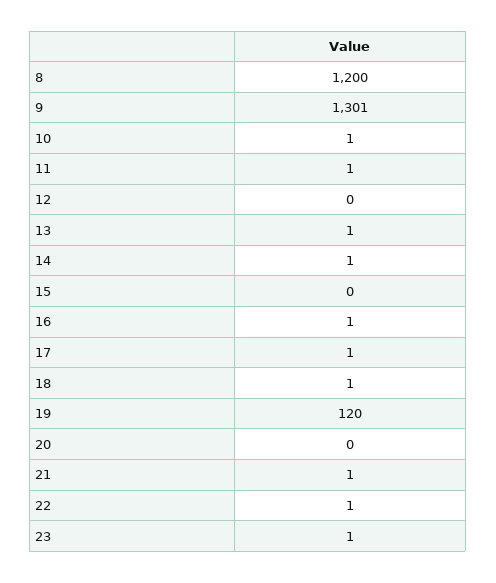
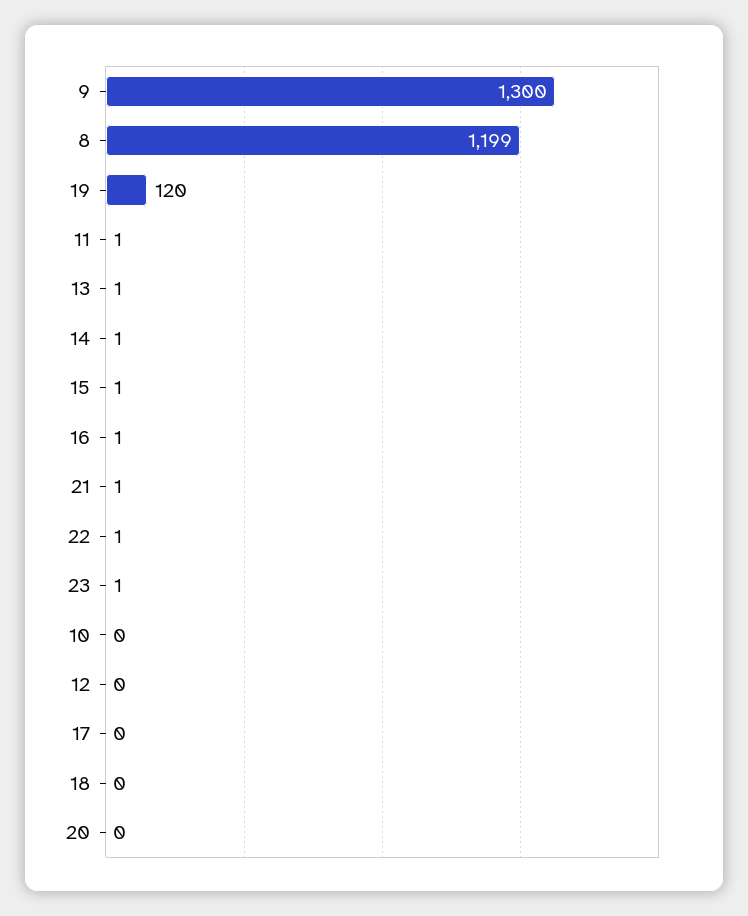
8: 1200 -> 1199
9: 1301 -> 1300
10: 1 -> 0
15: 0 -> 1
17: 1 -> 0
18: 1 -> 0

